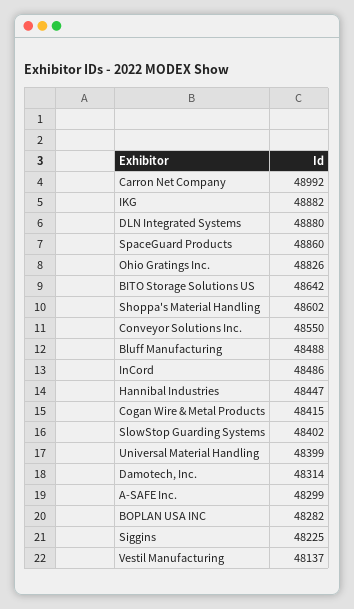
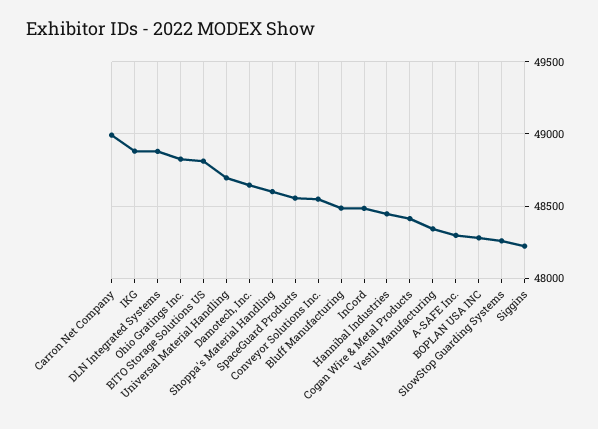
SpaceGuard Products: 48860 -> 48550
BITO Storage Solutions US: 48642 -> 48800
SlowStop Guarding Systems: 48402 -> 48250
Universal Material Handling: 48399 -> 48700
Damotech, Inc.: 48314 -> 48650
Vestil Manufacturing: 48137 -> 48350

